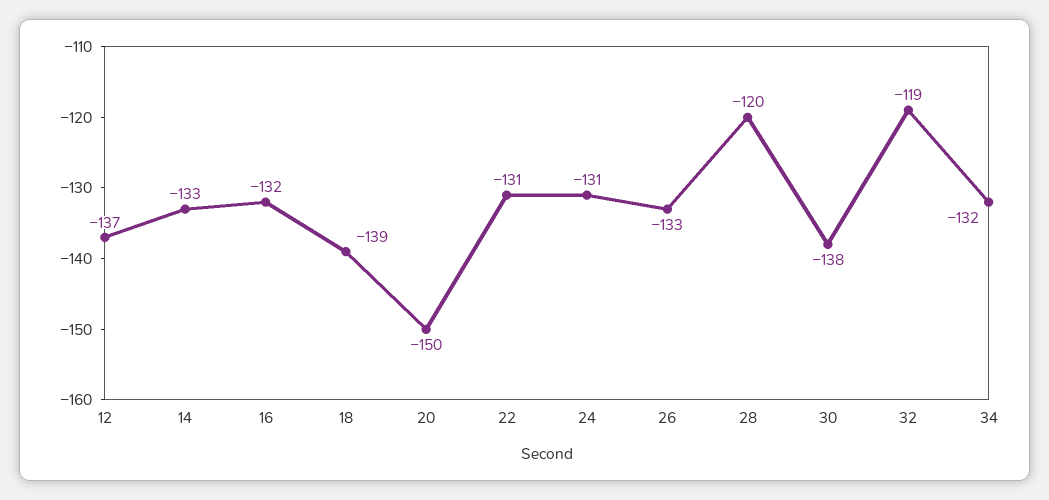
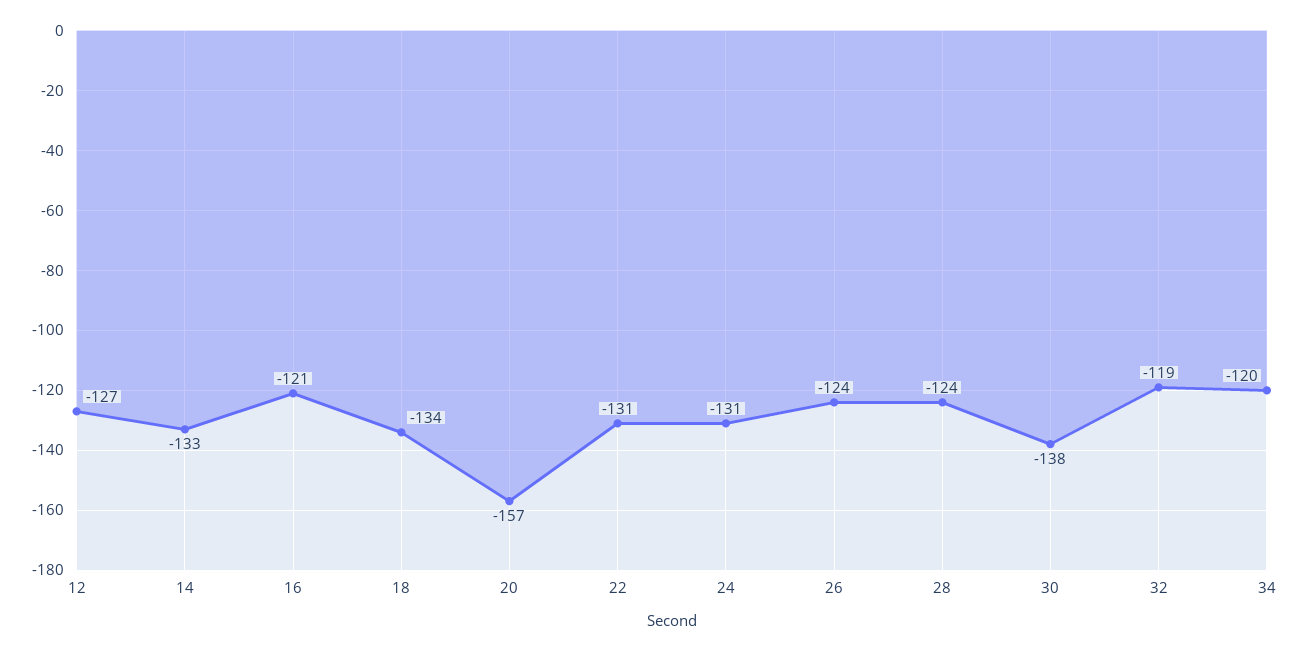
12: -137 -> -127
16: -132 -> -121
18: -139 -> -134
20: -150 -> -157
26: -133 -> -124
28: -120 -> -124
34: -132 -> -120

